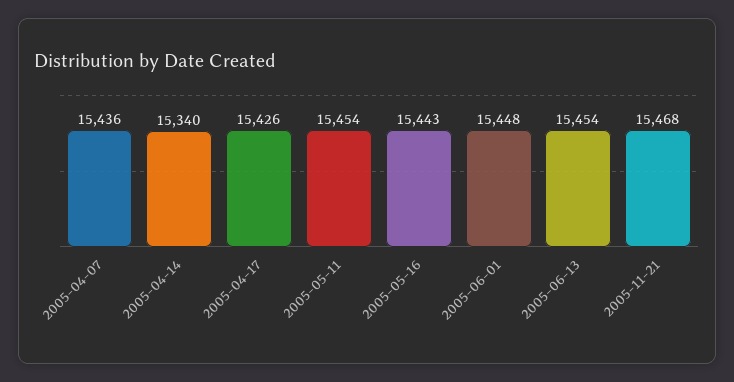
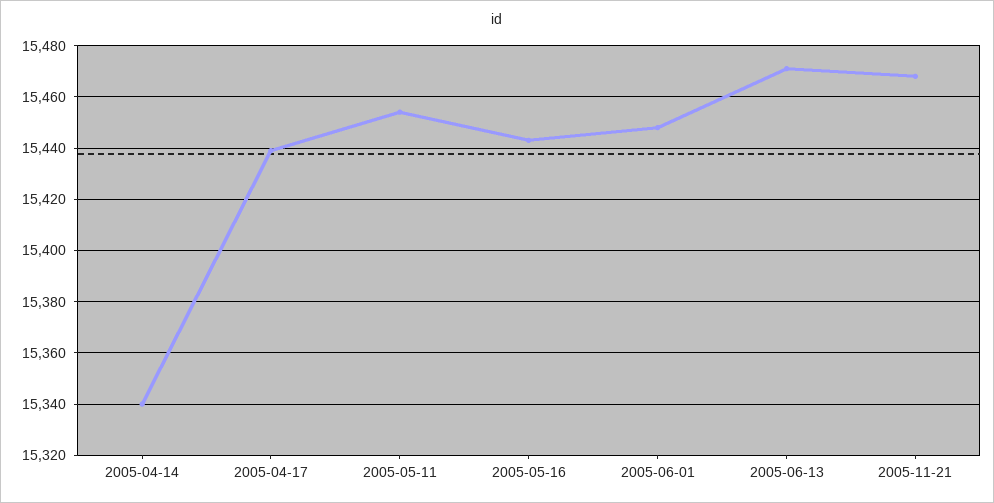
2005-04-07: 15436 -> none
2005-04-17: 15426 -> 15440
2005-06-13: 15454 -> 15470

